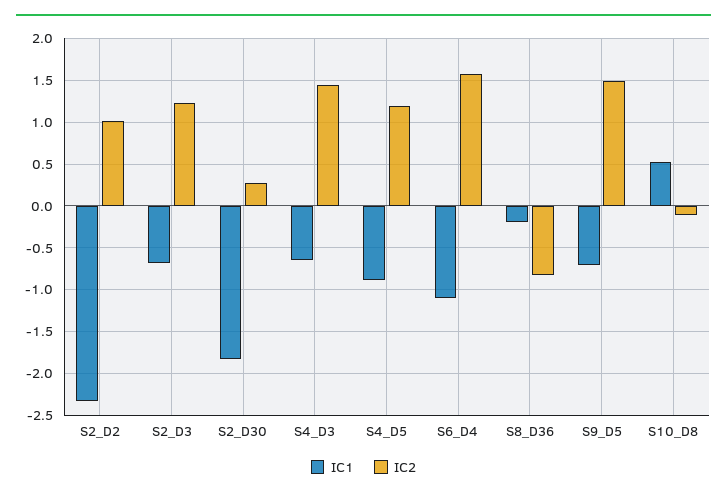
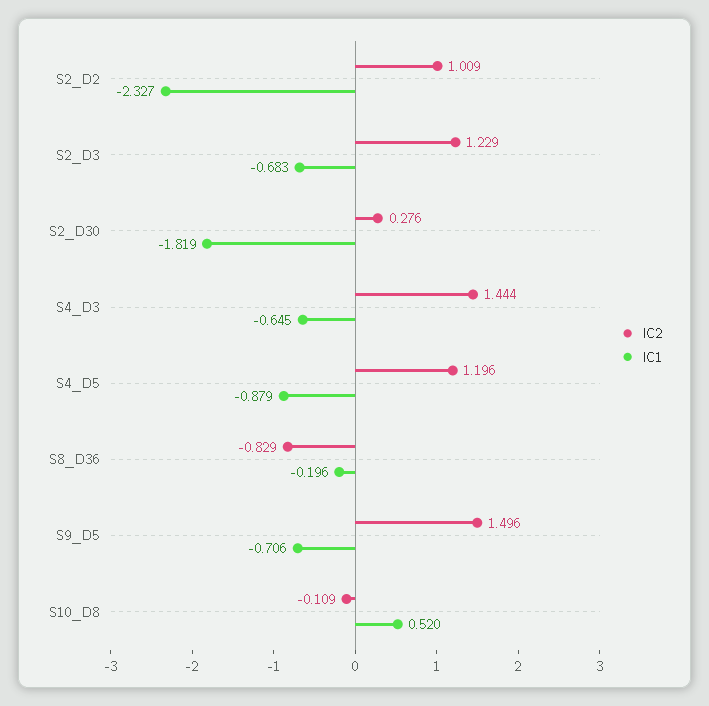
IC1, S6_D4: -1.1 -> none
IC2, S6_D4: 1.6 -> none

